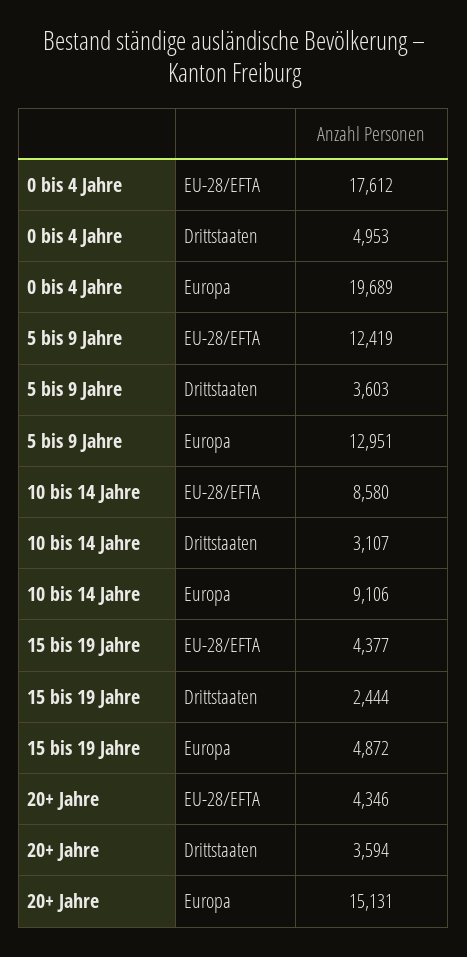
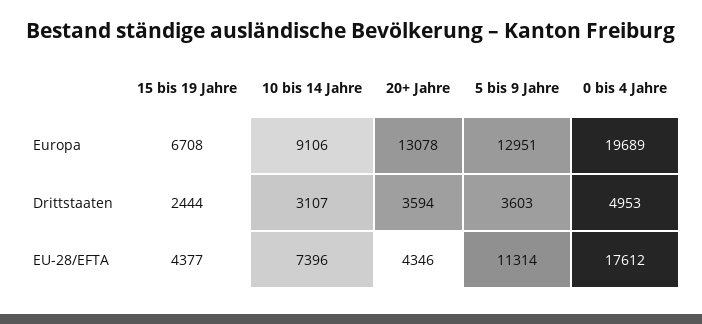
5 bis 9 Jahre, EU-28/EFTA: 12419 -> 11314
10 bis 14 Jahre, EU-28/EFTA: 8580 -> 7396
15 bis 19 Jahre, Europa: 4872 -> 6708
20+ Jahre, Europa: 15131 -> 13078

